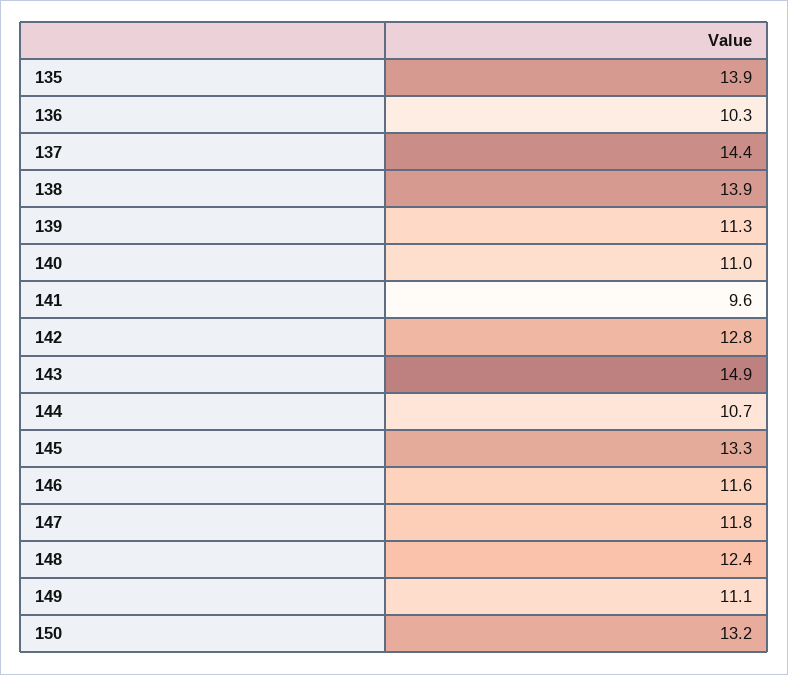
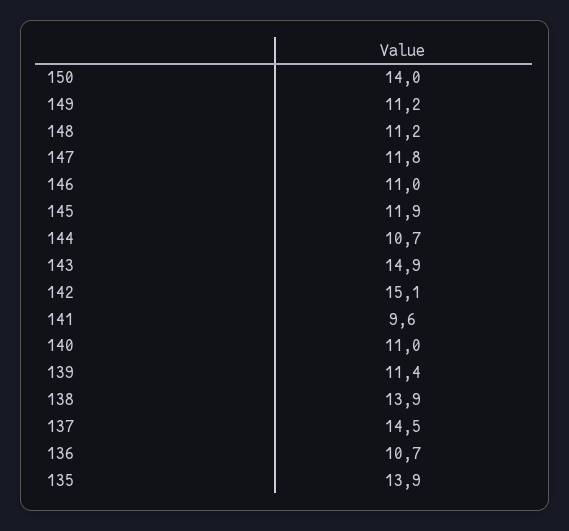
136: 10.3 -> 10.7
137: 14.4 -> 14.5
139: 11.3 -> 11.4
142: 12.8 -> 15.1
145: 13.3 -> 11.9
146: 11.6 -> 11
148: 12.4 -> 11.2
149: 11.1 -> 11.2
150: 13.2 -> 14

